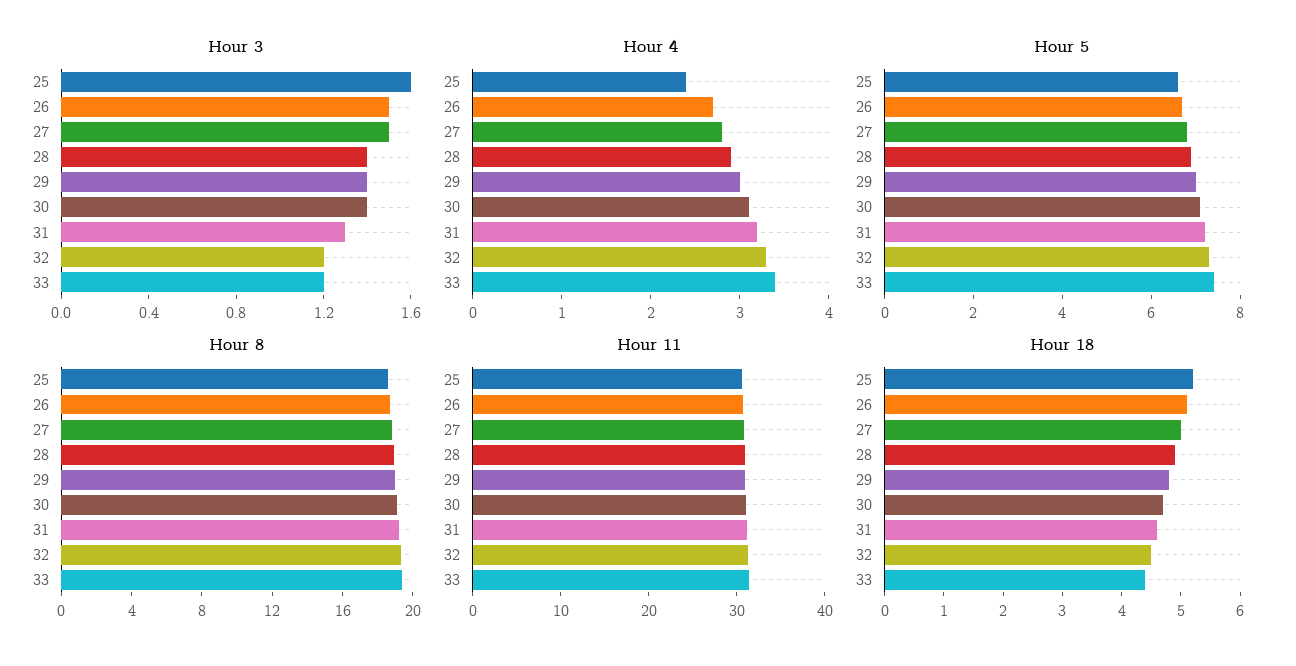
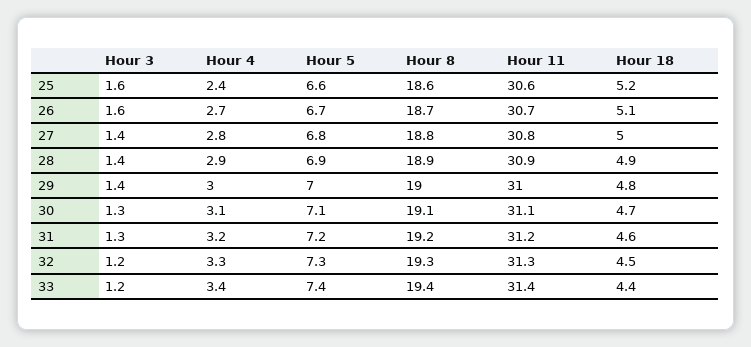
Hour 3, 26: 1.5 -> 1.6
Hour 3, 27: 1.5 -> 1.4
Hour 3, 30: 1.4 -> 1.3

